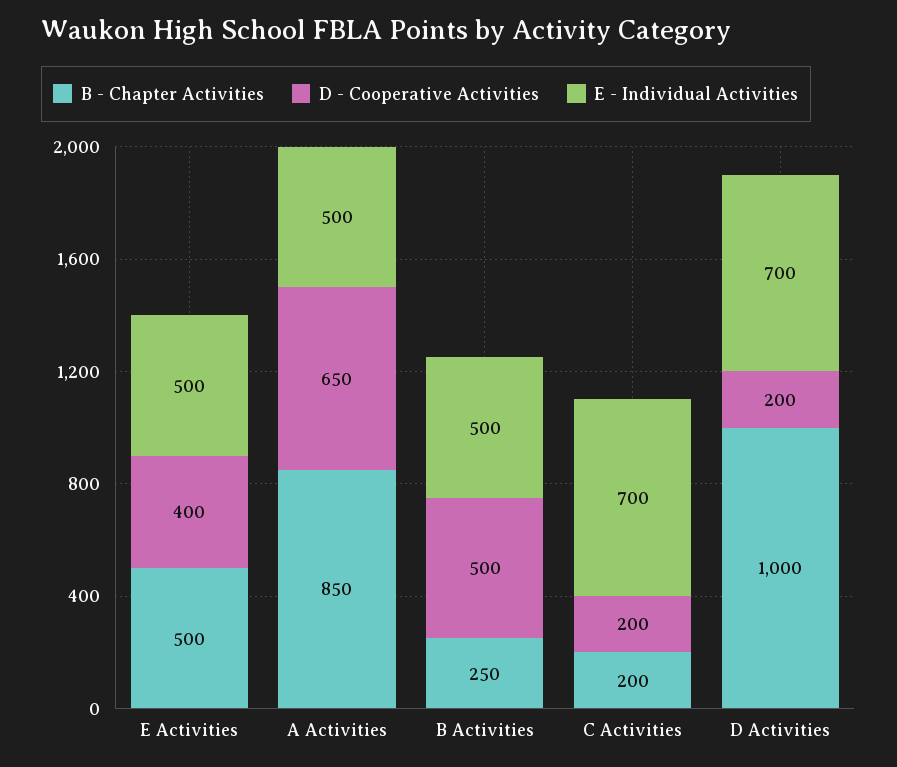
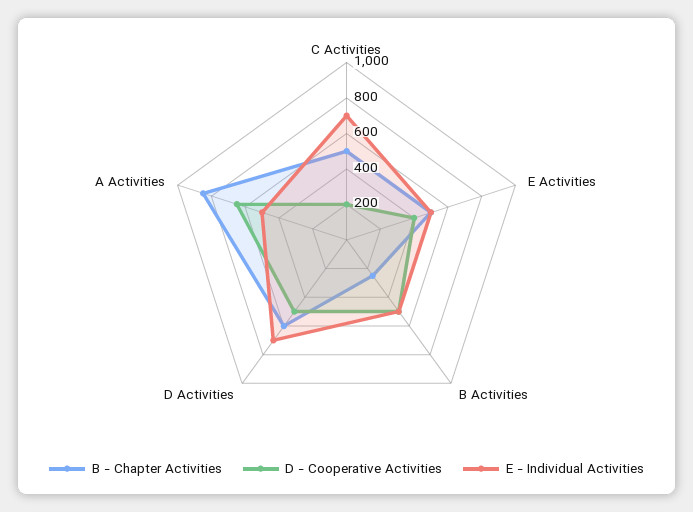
B - Chapter Activities, C Activities: 200 -> 500
B - Chapter Activities, D Activities: 1000 -> 600
D - Cooperative Activities, D Activities: 200 -> 500

